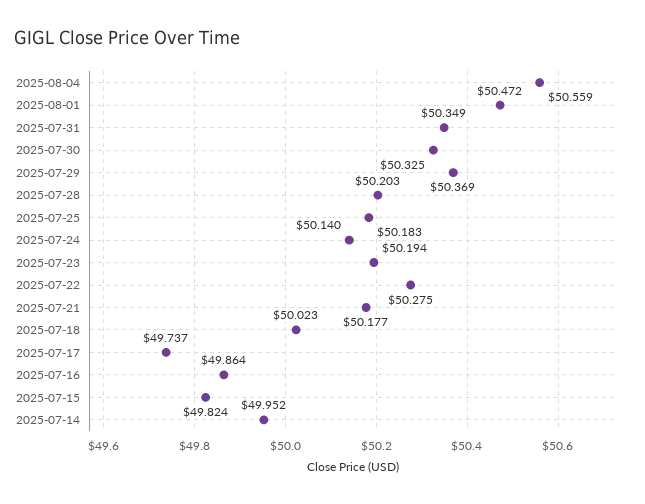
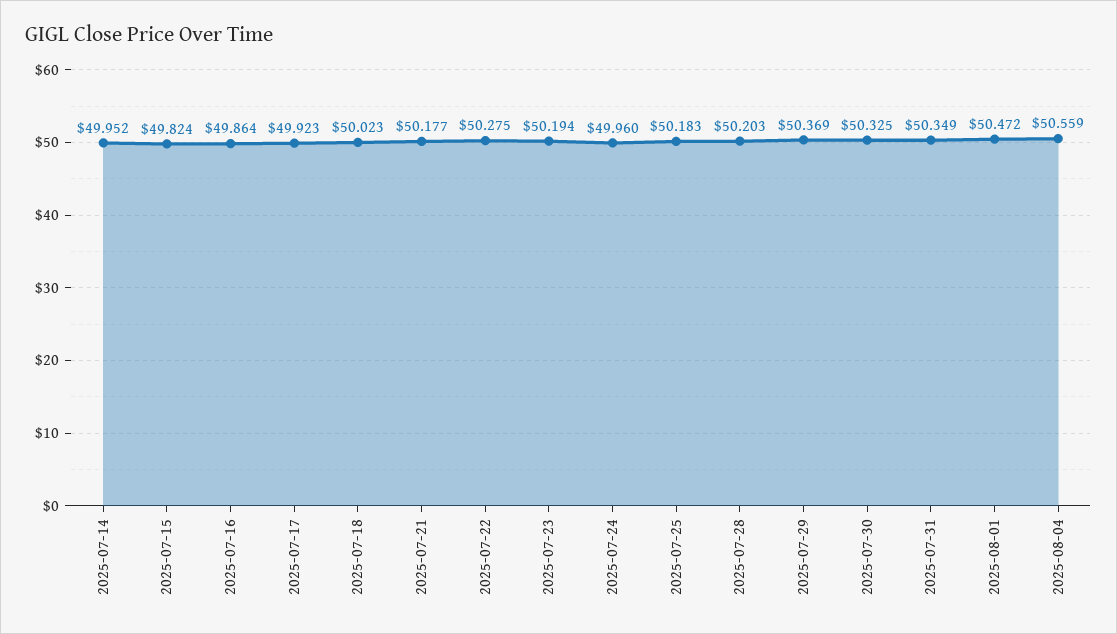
2025-07-24: 50.14 -> 49.96
2025-07-17: 49.737 -> 49.923

